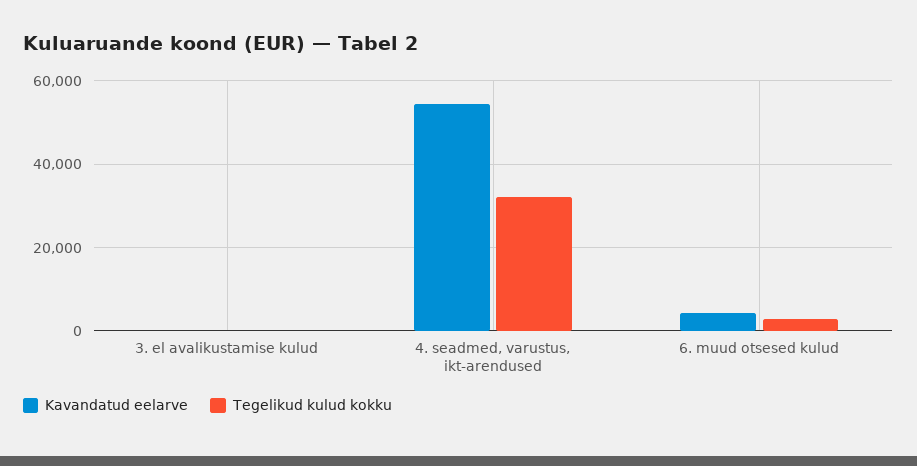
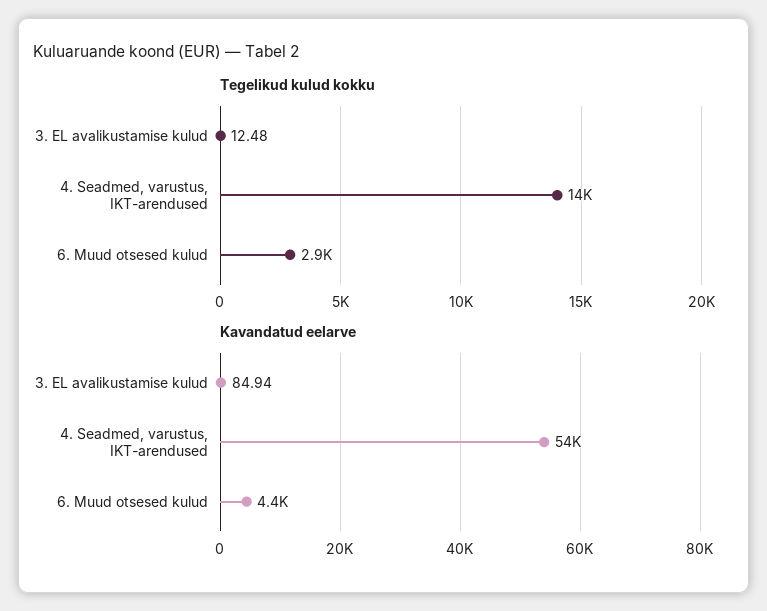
Tegelikud kulud kokku, 4. seadmed, varustus, ikt-arendused: 32000 -> 14000

